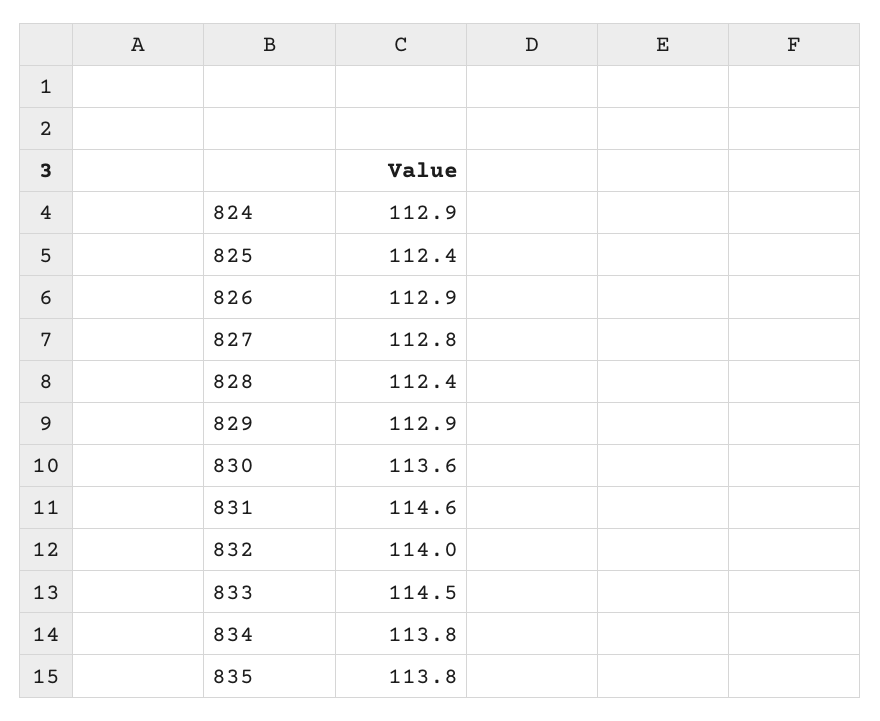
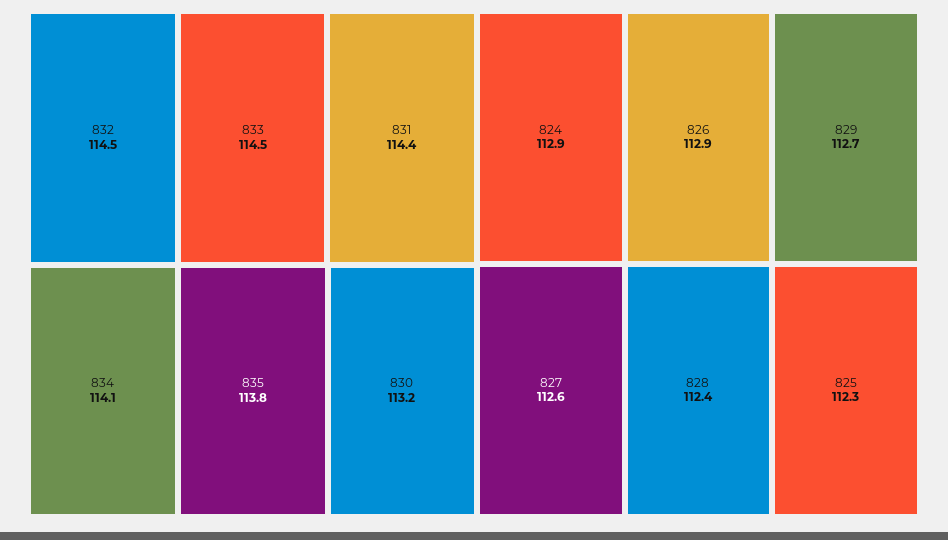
825: 112.4 -> 112.3
827: 112.8 -> 112.6
829: 112.9 -> 112.7
830: 113.6 -> 113.2
831: 114.6 -> 114.4
832: 114 -> 114.5
834: 113.8 -> 114.1

